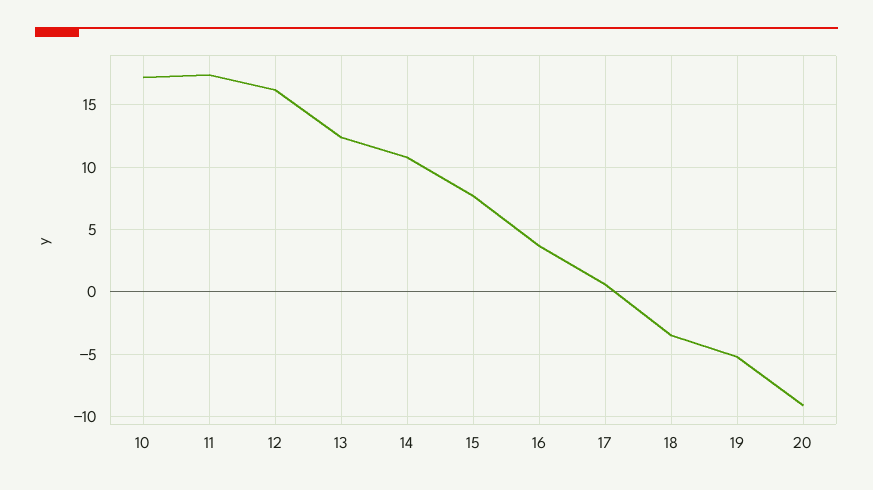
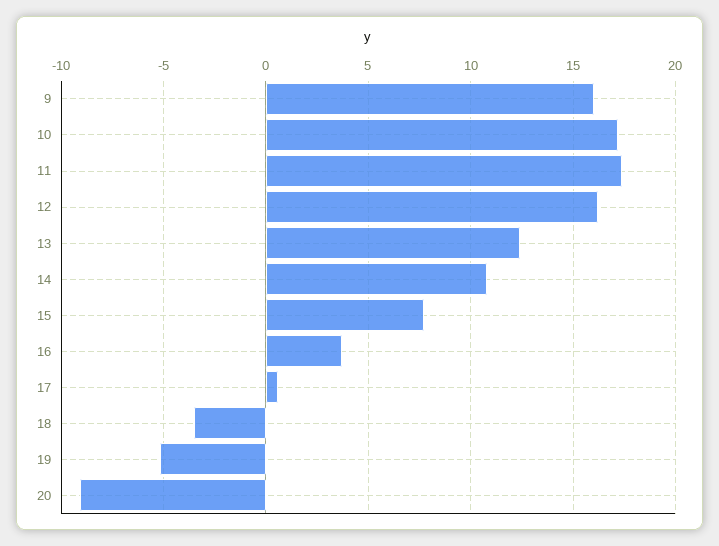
9: none -> 16

